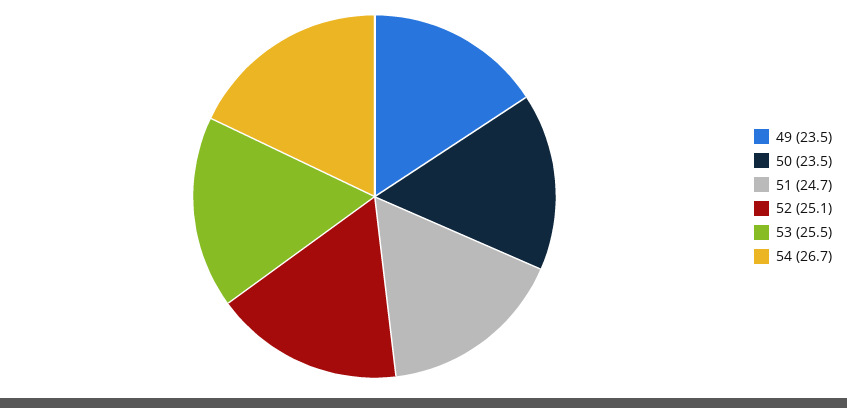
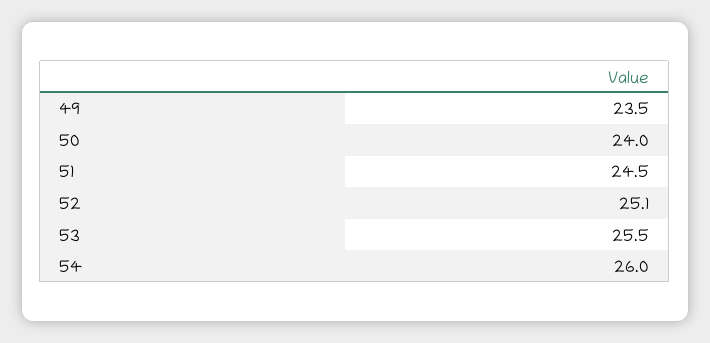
50: 23.5 -> 24
51: 24.7 -> 24.5
54: 26.7 -> 26

